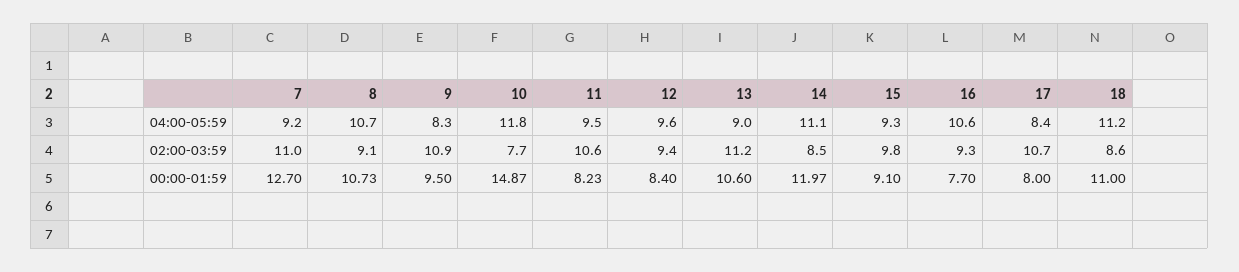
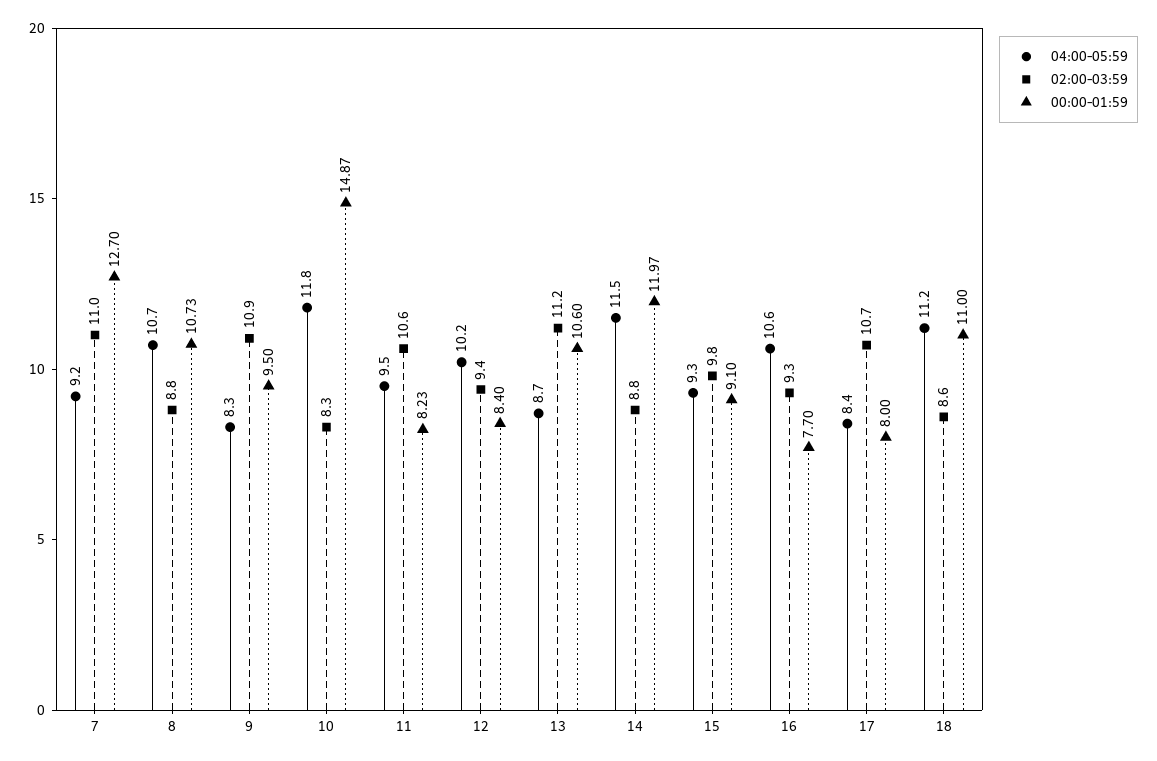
04:00-05:59, 12: 9.6 -> 10.2
04:00-05:59, 13: 9 -> 8.7
04:00-05:59, 14: 11.1 -> 11.5
02:00-03:59, 8: 9.1 -> 8.8
02:00-03:59, 10: 7.7 -> 8.3
02:00-03:59, 14: 8.5 -> 8.8

